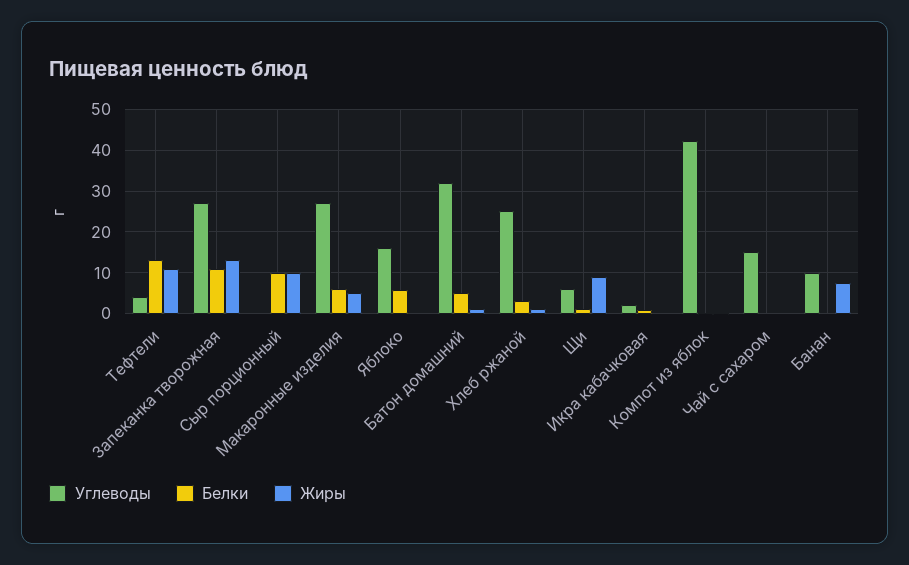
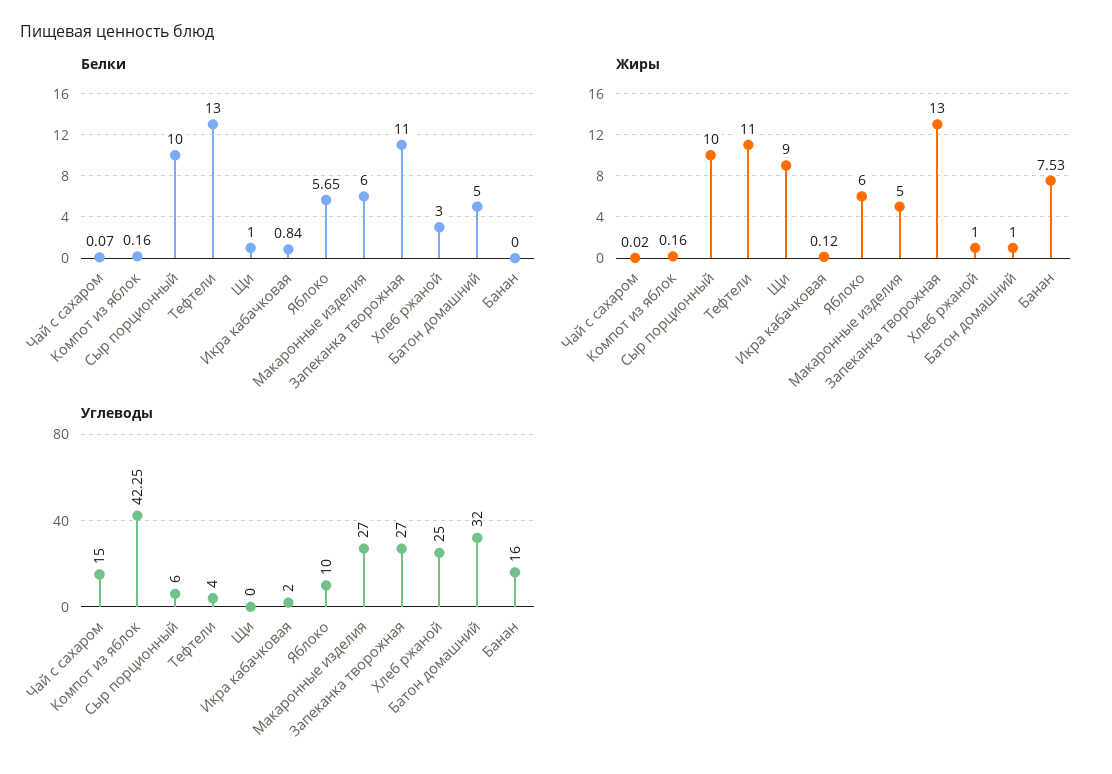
Углеводы, Сыр порционный: 0 -> 6
Углеводы, Яблоко: 16 -> 10
Жиры, Яблоко: 0 -> 6
Углеводы, Щи: 6 -> 0
Углеводы, Банан: 10 -> 16

